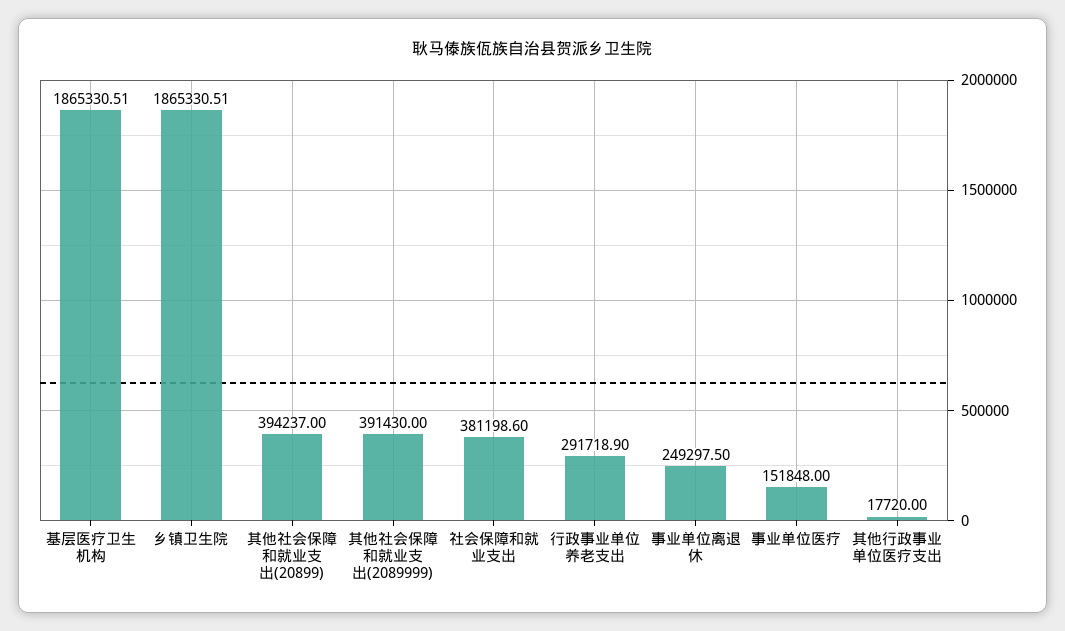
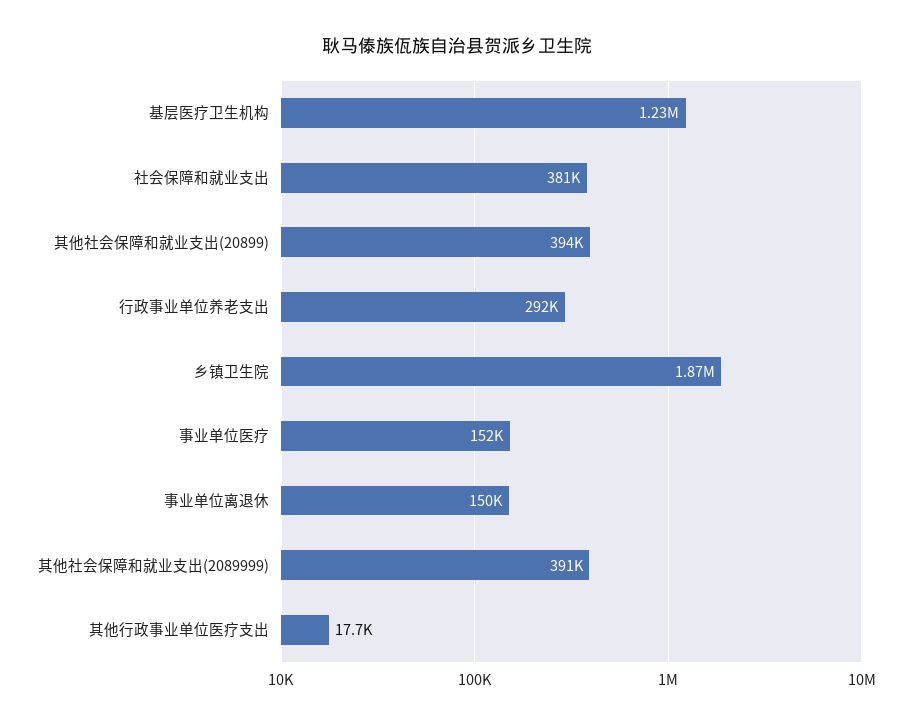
基层医疗卫生机构: 1865330.51 -> 1230000
事业单位离退休: 249297.5 -> 150000

